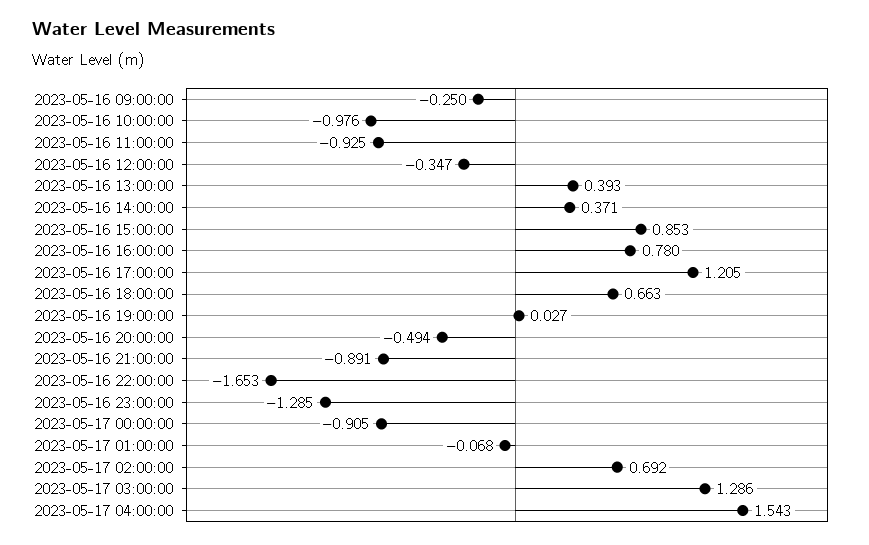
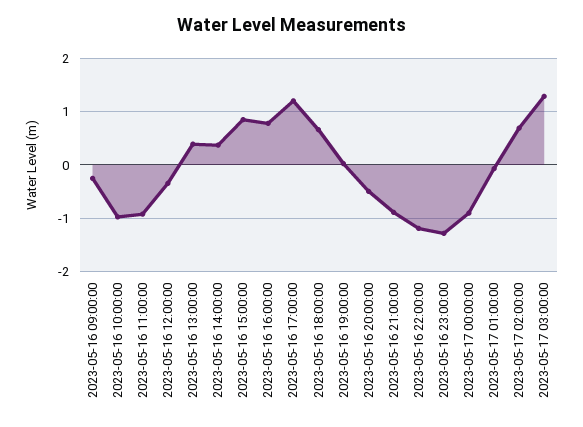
2023-05-16 22:00:00: -1.653 -> -1.2
2023-05-17 04:00:00: 1.543 -> none

